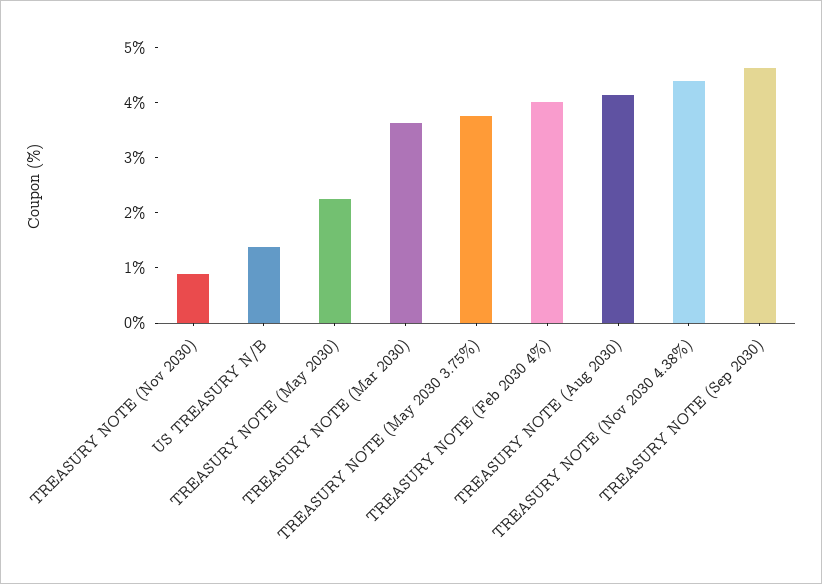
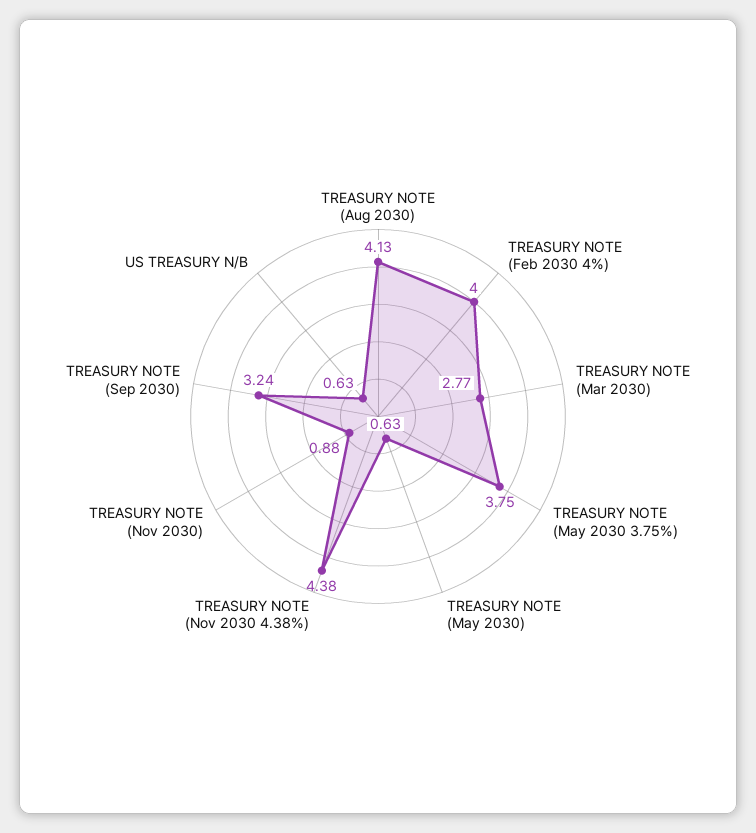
US TREASURY N/B: 1.4 -> 0.63
TREASURY NOTE (May 2030): 2.2 -> 0.63
TREASURY NOTE (Mar 2030): 3.6 -> 2.77
TREASURY NOTE (Sep 2030): 4.6 -> 3.24

